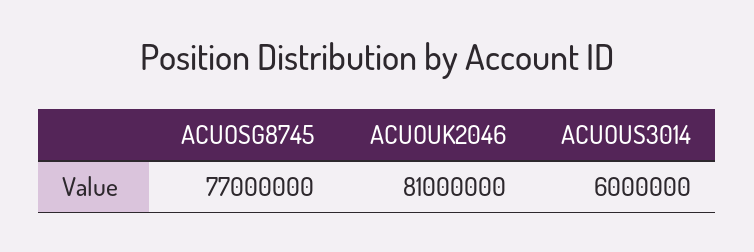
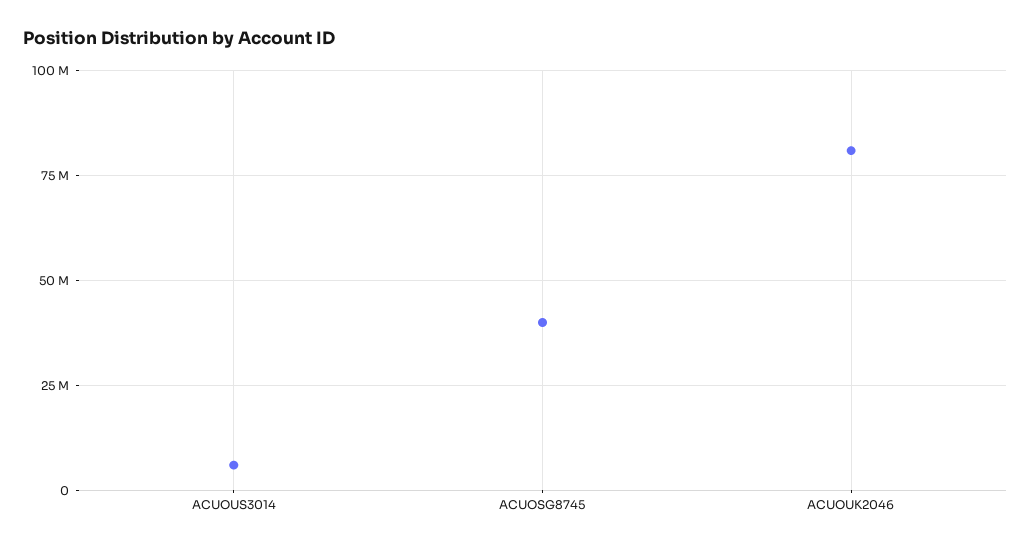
ACUOSG8745: 77000000 -> 40000000

